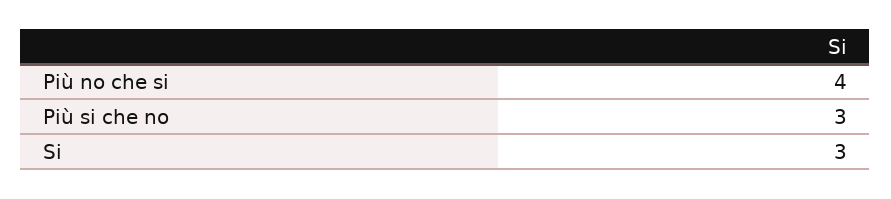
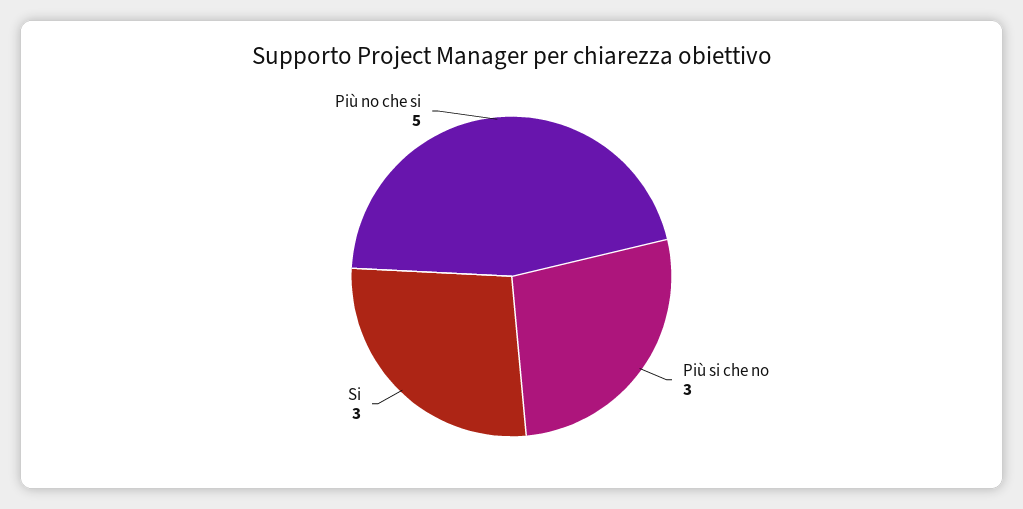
Più no che si: 4 -> 5

